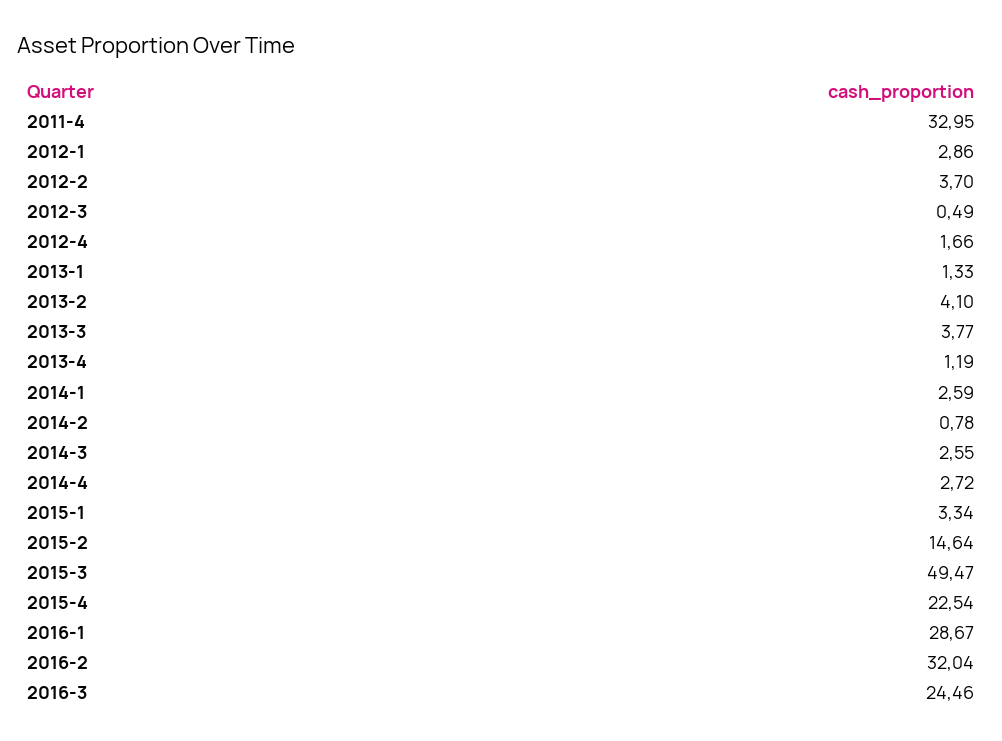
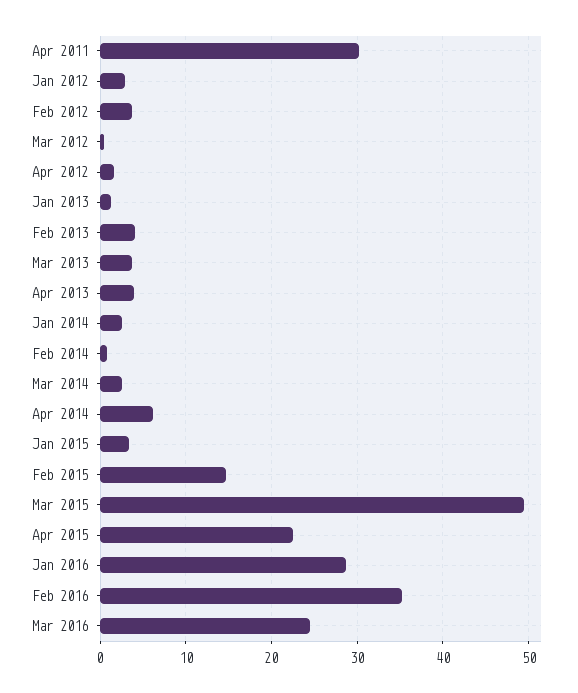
2011-4: 32.95 -> 30
2013-4: 1.19 -> 4
2014-4: 2.72 -> 6
2016-2: 32.04 -> 35

